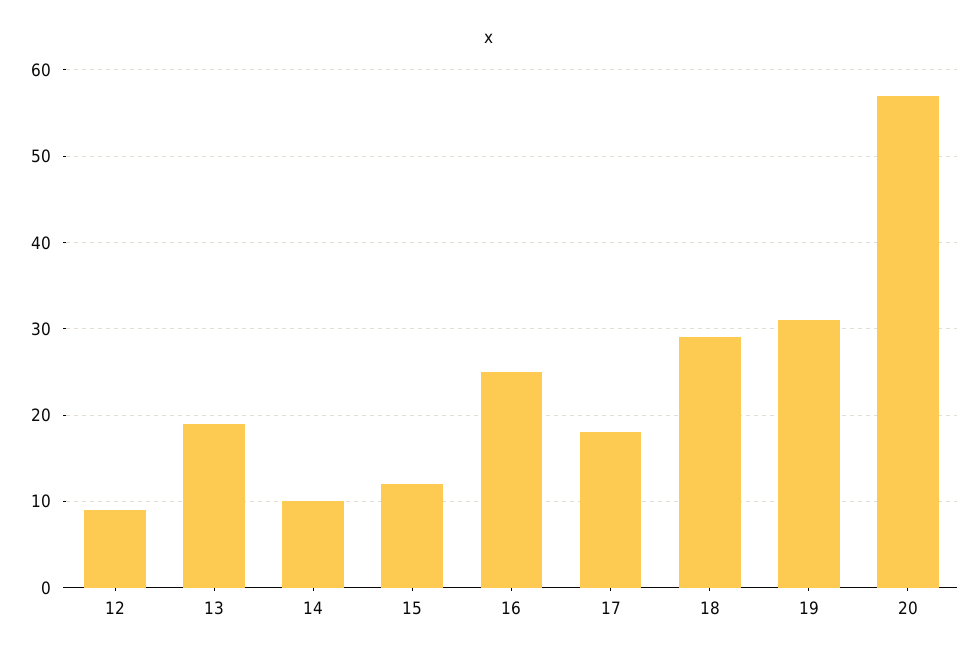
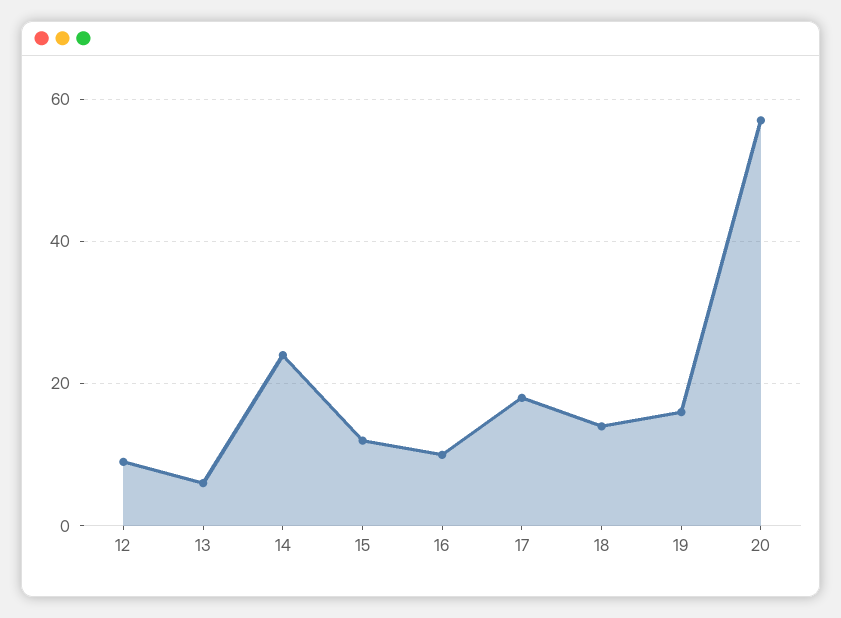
13: 19 -> 5
14: 10 -> 25
16: 25 -> 10
18: 29 -> 15
19: 31 -> 15

